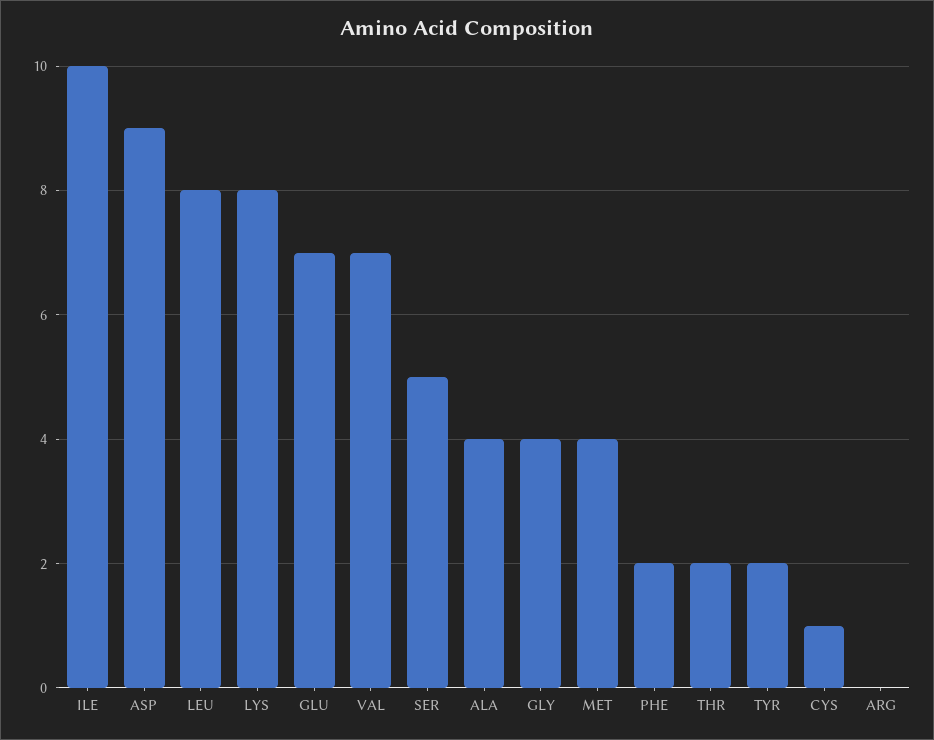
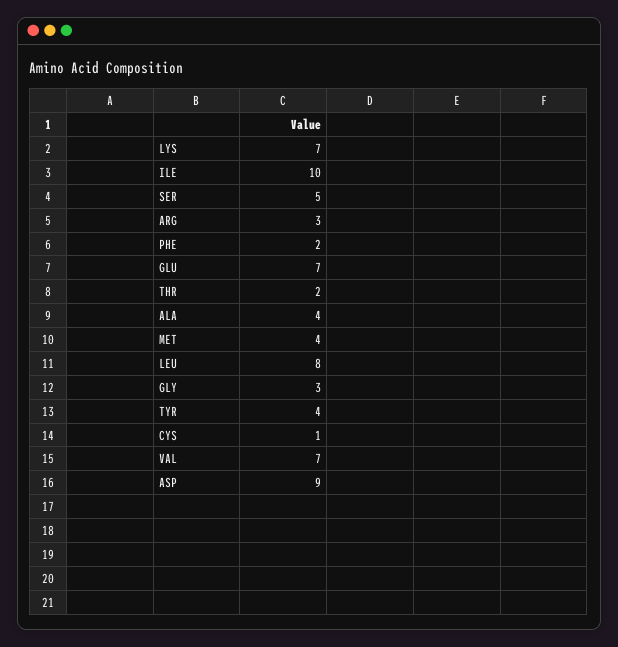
LYS: 8 -> 7
GLY: 4 -> 3
TYR: 2 -> 4
ARG: 0 -> 3

